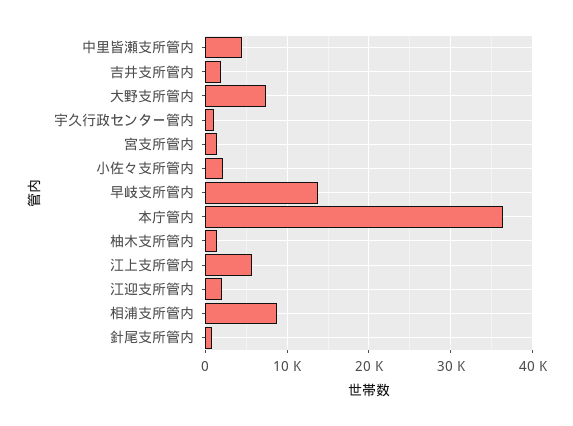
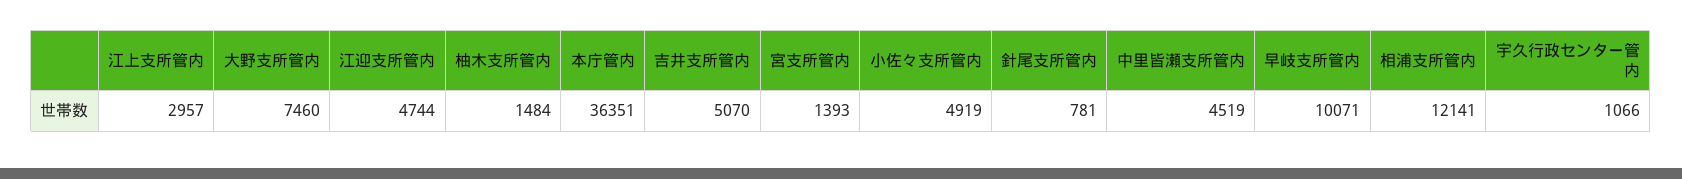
吉井支所管内: 2000 -> 5070
小佐々支所管内: 2000 -> 4919
早岐支所管内: 14000 -> 10071
江上支所管内: 6000 -> 2957
江迎支所管内: 2000 -> 4744
相浦支所管内: 9000 -> 12141

